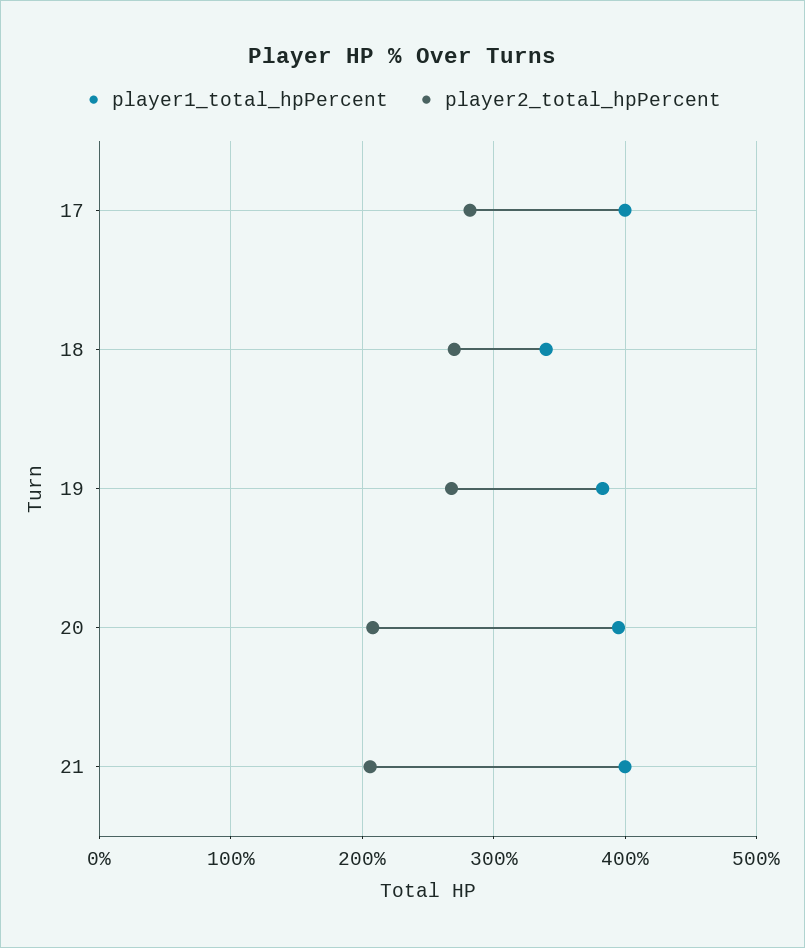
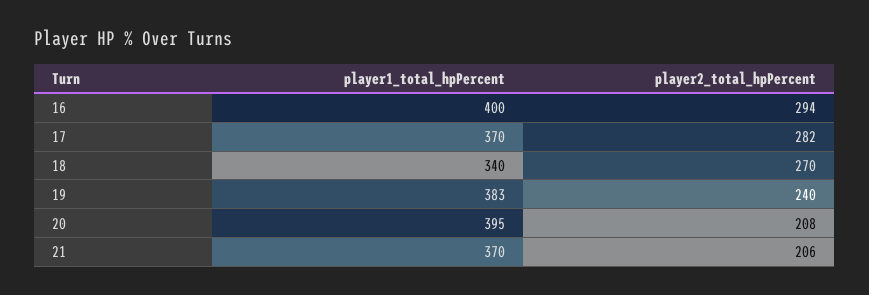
player1_total_hpPercent, 17: 400 -> 370
player2_total_hpPercent, 19: 270 -> 240
player1_total_hpPercent, 21: 400 -> 370
player1_total_hpPercent, 16: none -> 400
player2_total_hpPercent, 16: none -> 294

